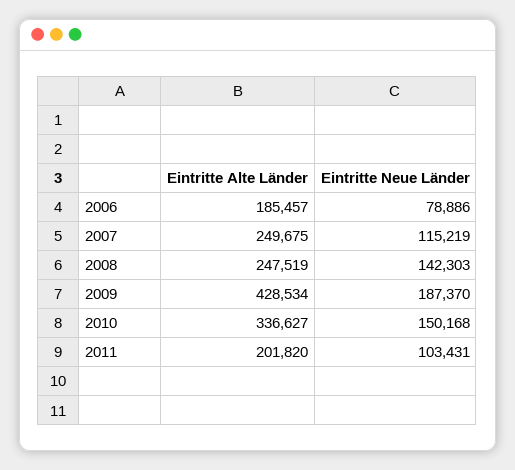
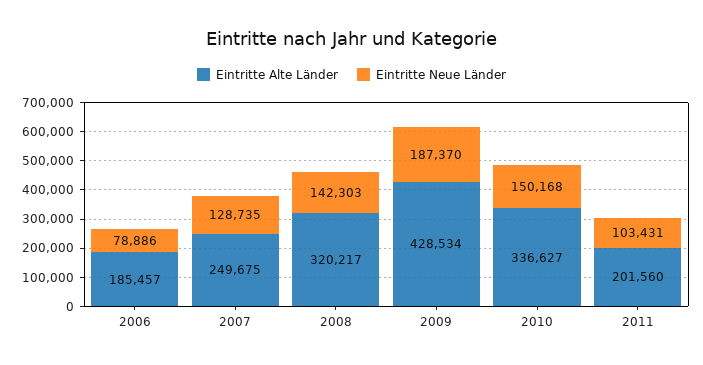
Eintritte Neue Länder, 2007: 115219 -> 128735
Eintritte Alte Länder, 2008: 247519 -> 320217
Eintritte Alte Länder, 2011: 201820 -> 201560

